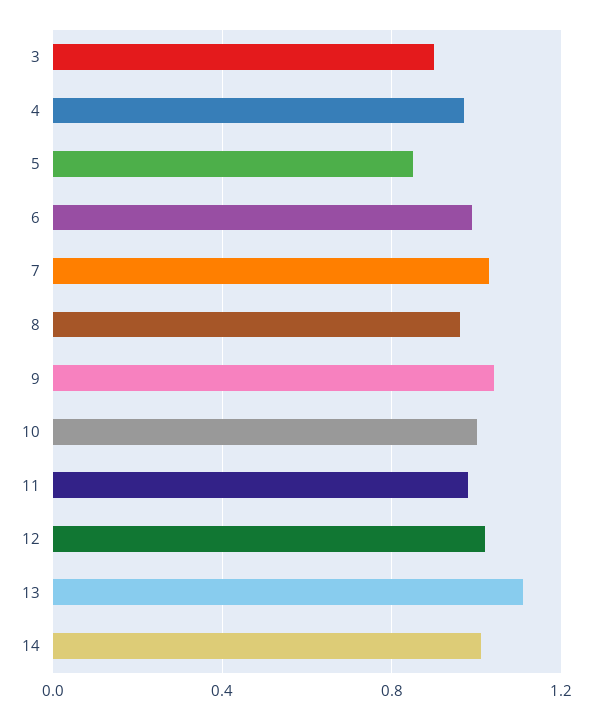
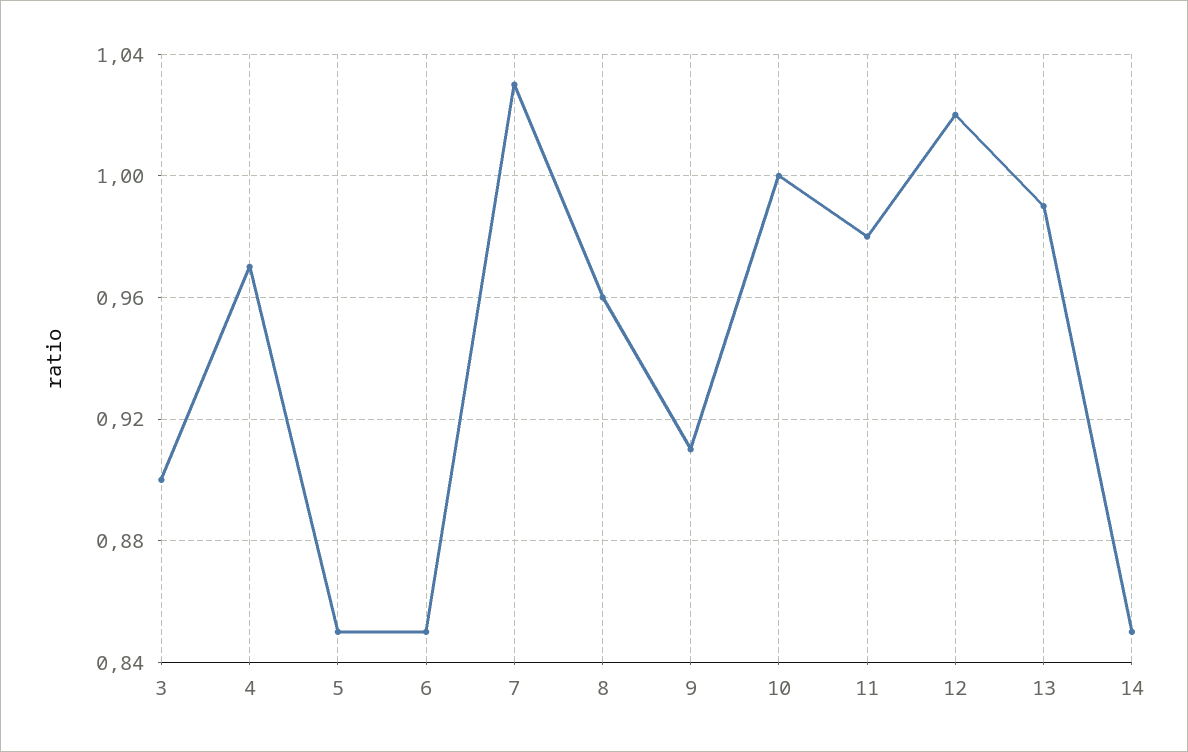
6: 1 -> 0.85
9: 1.05 -> 0.91
13: 1.1 -> 0.99
14: 1 -> 0.85

